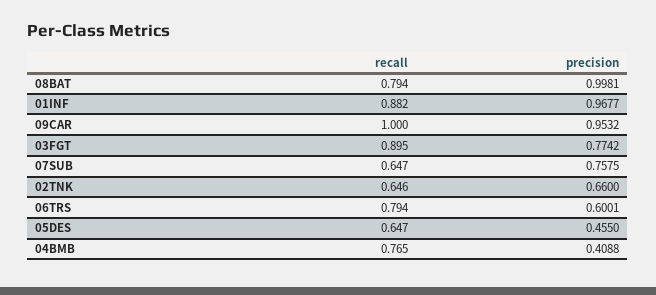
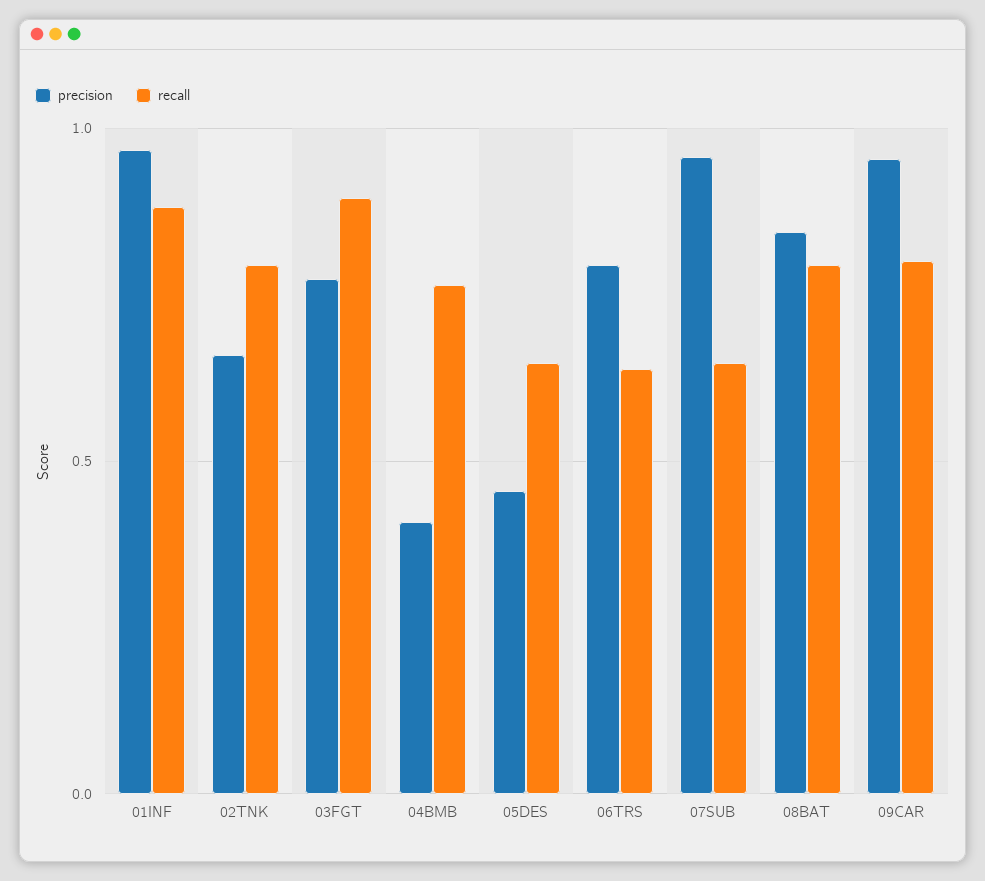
precision, 08BAT: 0.9981 -> 0.85
recall, 09CAR: 1 -> 0.8
precision, 07SUB: 0.7575 -> 0.95
recall, 02TNK: 0.646 -> 0.8
recall, 06TRS: 0.794 -> 0.65
precision, 06TRS: 0.6001 -> 0.8

